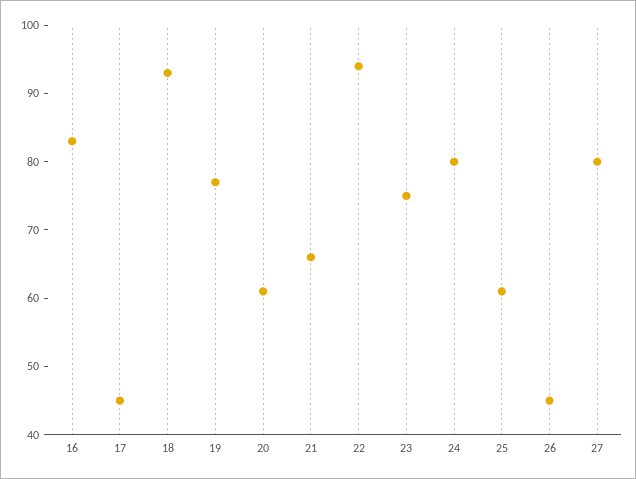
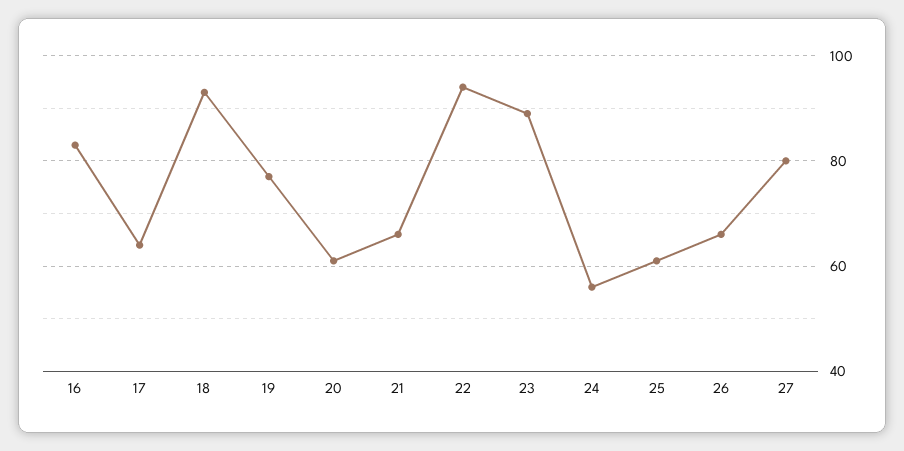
17: 45 -> 65
23: 75 -> 90
24: 80 -> 55
26: 45 -> 65

